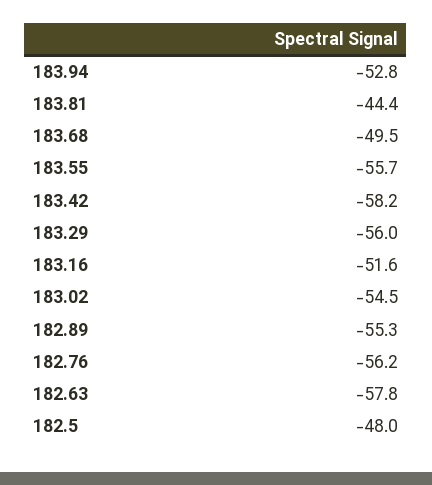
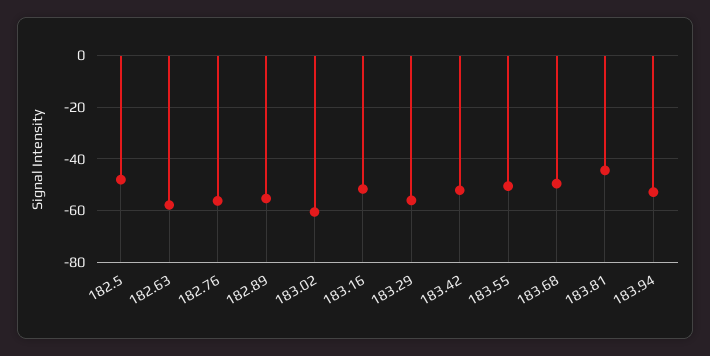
183.55: -55.7 -> -50
183.42: -58.2 -> -52.5
183.02: -54.5 -> -60

